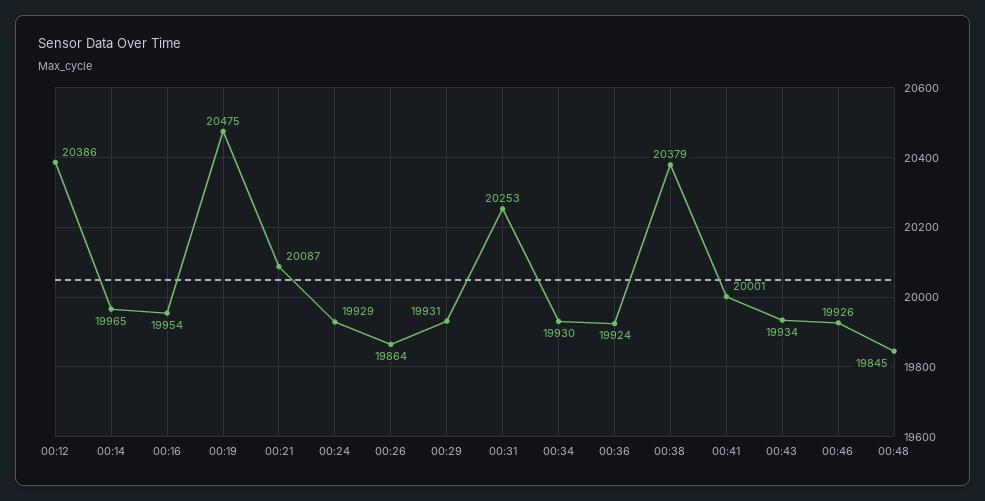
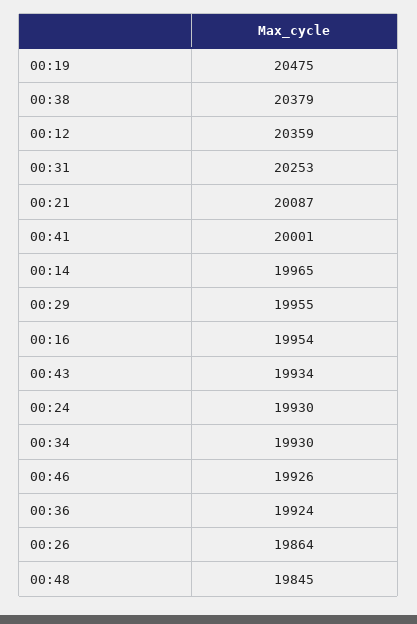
00:12: 20386 -> 20359
00:24: 19929 -> 19930
00:29: 19931 -> 19955

